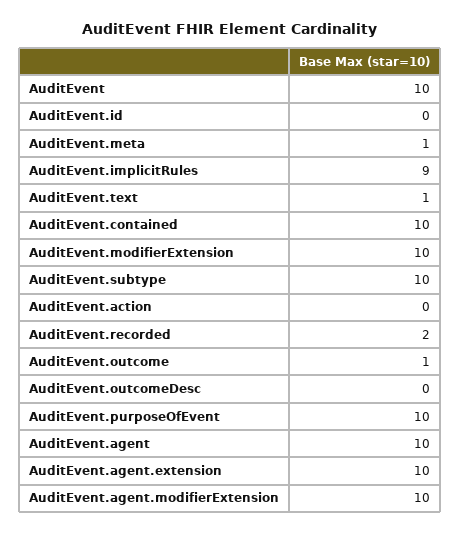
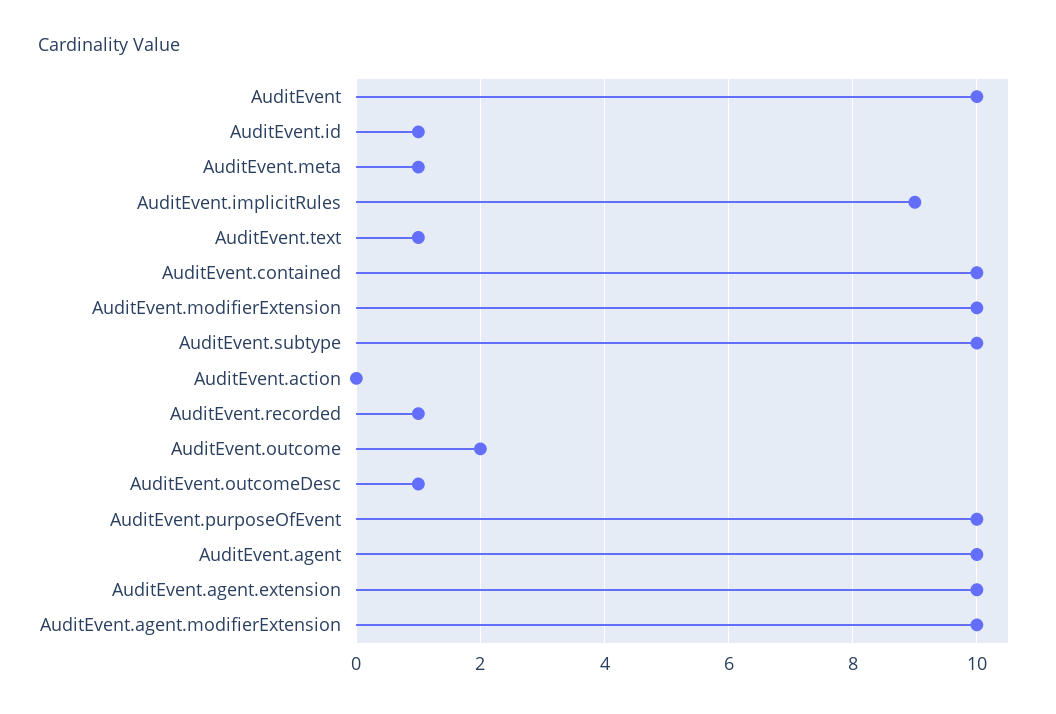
AuditEvent.id: 0 -> 1
AuditEvent.recorded: 2 -> 1
AuditEvent.outcome: 1 -> 2
AuditEvent.outcomeDesc: 0 -> 1

